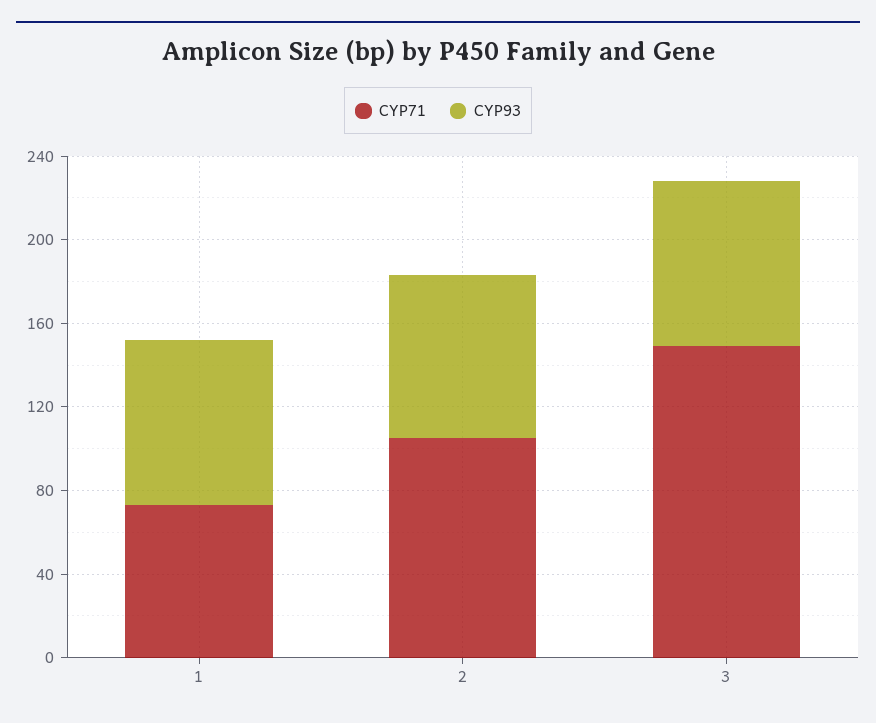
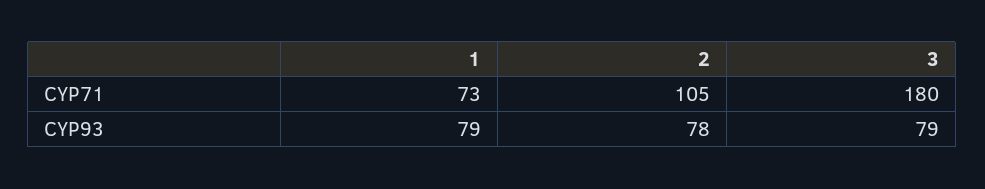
CYP71, 3: 150 -> 180

